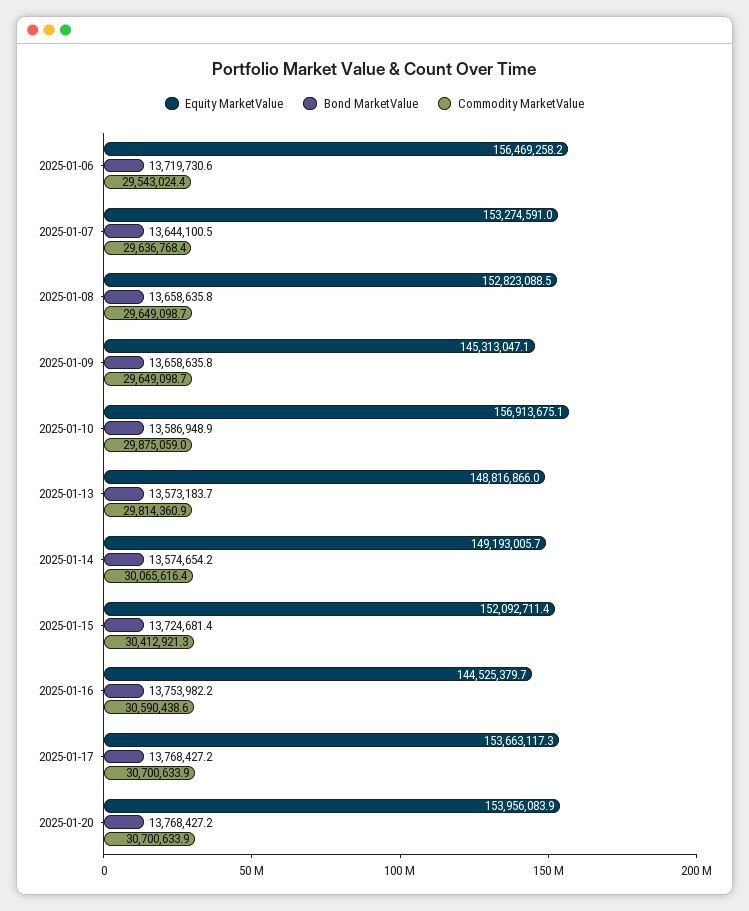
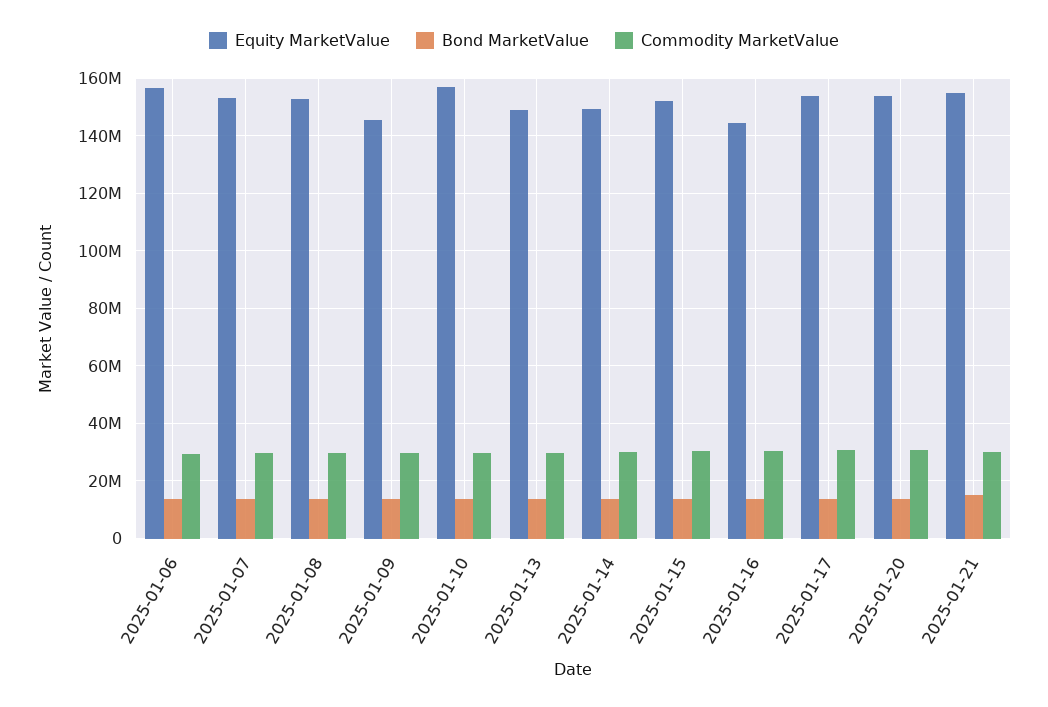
Equity MarketValue, 2025-01-21: none -> 155000000
Bond MarketValue, 2025-01-21: none -> 15000000
Commodity MarketValue, 2025-01-21: none -> 30000000

